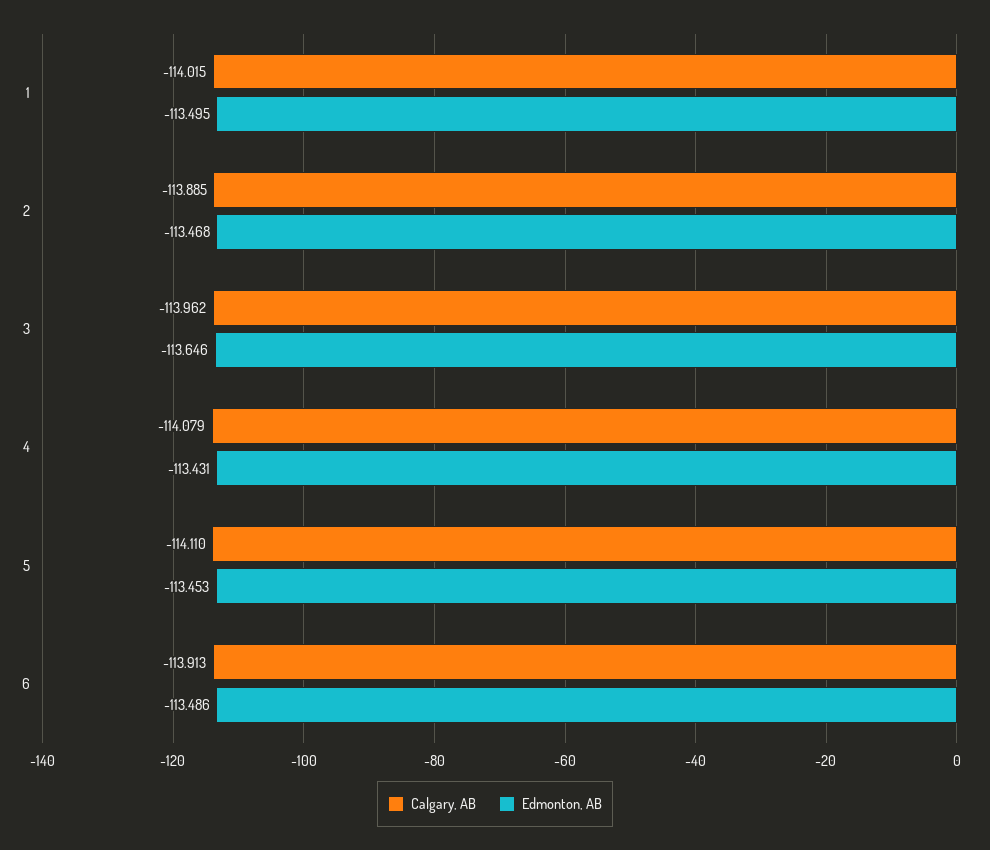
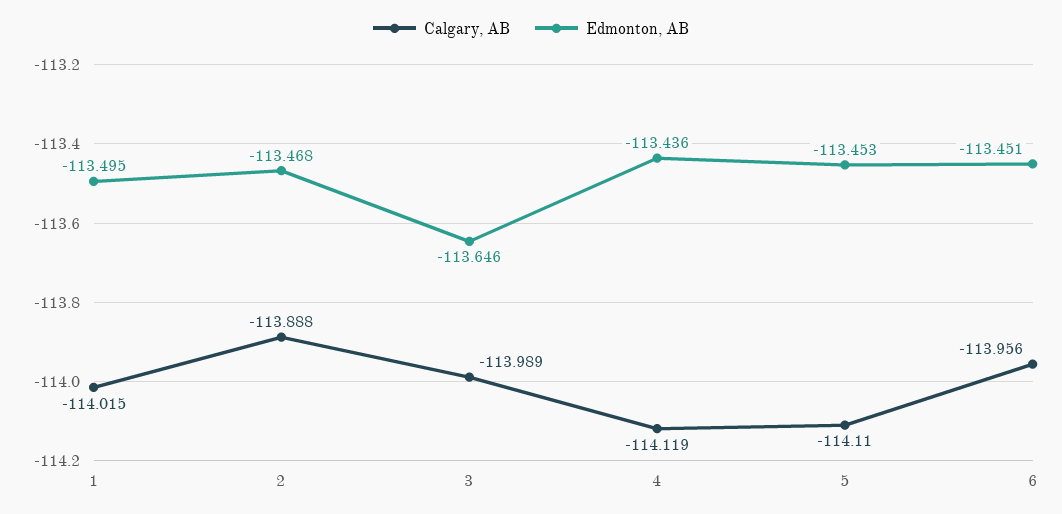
Calgary, AB, 2: -113.885 -> -113.888
Calgary, AB, 3: -113.962 -> -113.989
Calgary, AB, 4: -114.079 -> -114.119
Edmonton, AB, 4: -113.431 -> -113.436
Calgary, AB, 6: -113.913 -> -113.956
Edmonton, AB, 6: -113.486 -> -113.451

